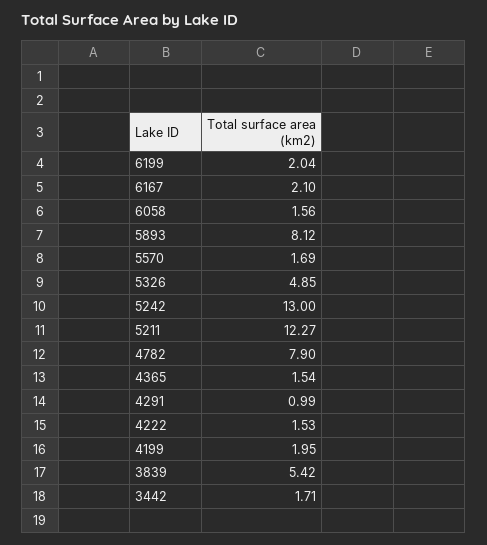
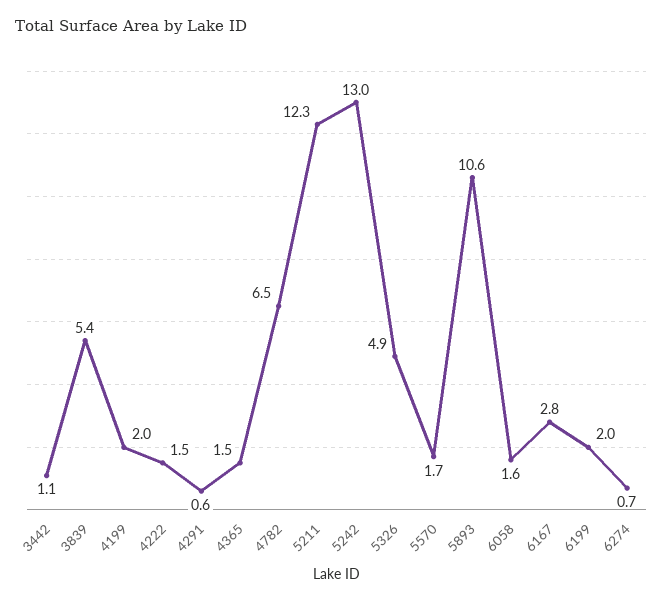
6167: 2.1 -> 2.8
5893: 8.12 -> 10.6
4782: 7.9 -> 6.5
4291: 0.99 -> 0.6
3442: 1.71 -> 1.1
6274: none -> 0.7

